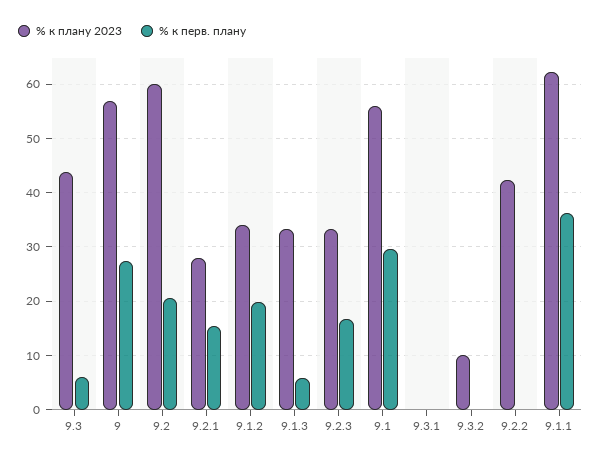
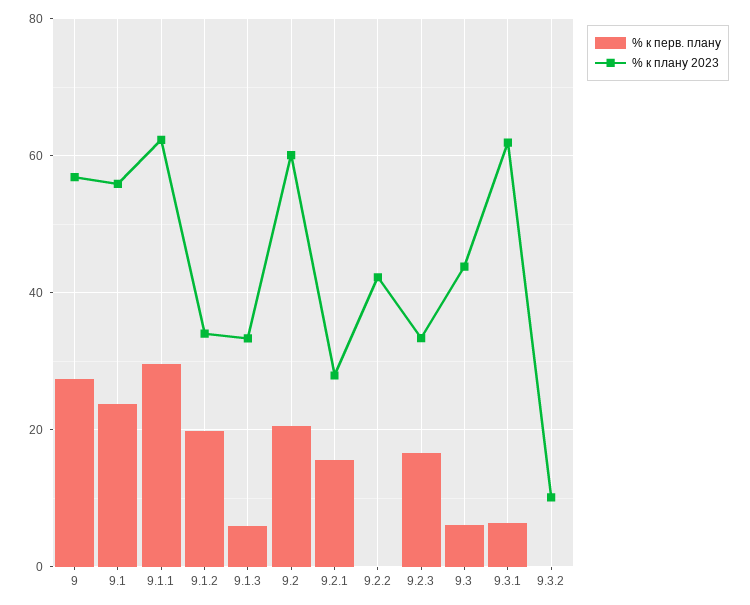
% к перв. плану, 9.1: 30 -> 24
% к плану 2023, 9.3.1: 0 -> 62
% к перв. плану, 9.3.1: 0 -> 6
% к перв. плану, 9.1.1: 36 -> 30

